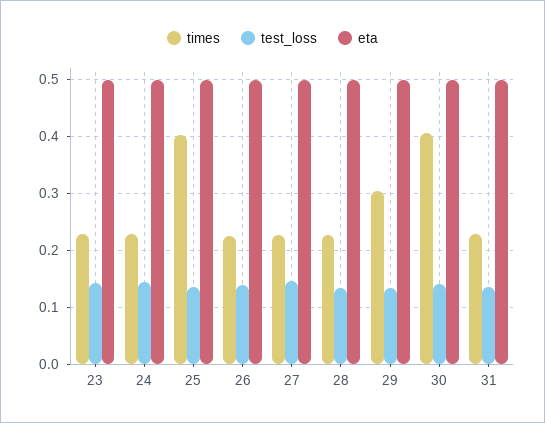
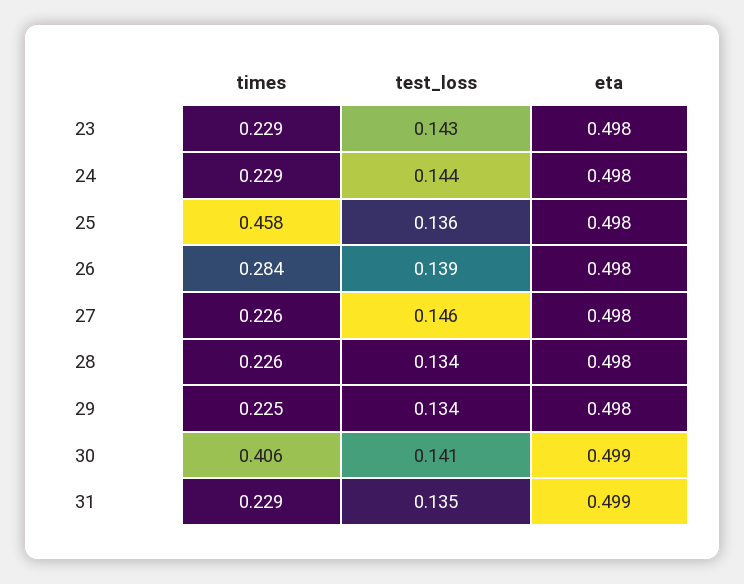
times, 25: 0.4 -> 0.458
times, 26: 0.22 -> 0.284
times, 29: 0.3 -> 0.225

